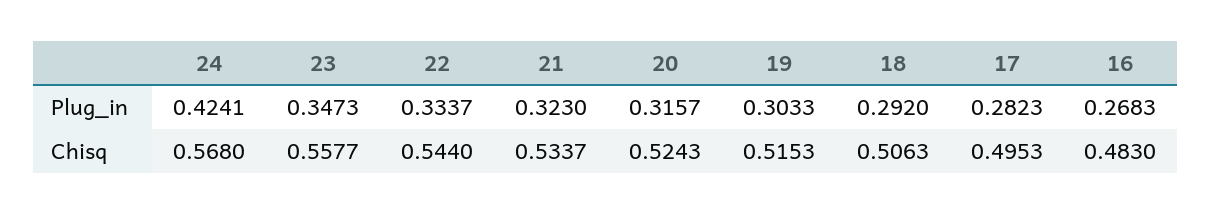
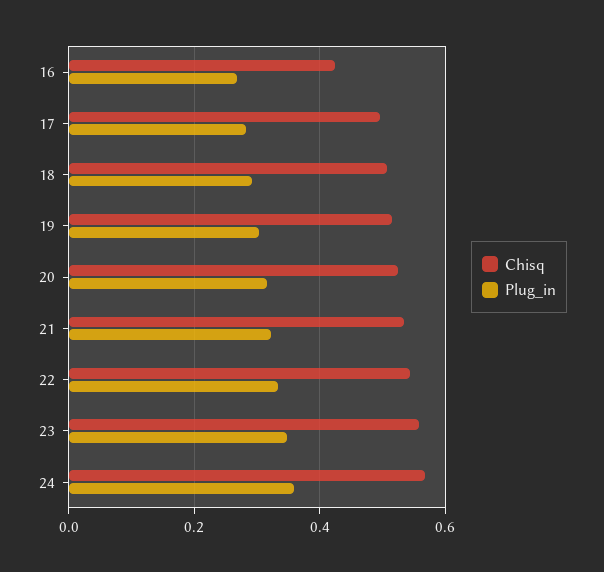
Plug_in, 24: 0.4241 -> 0.36
Chisq, 16: 0.483 -> 0.42

